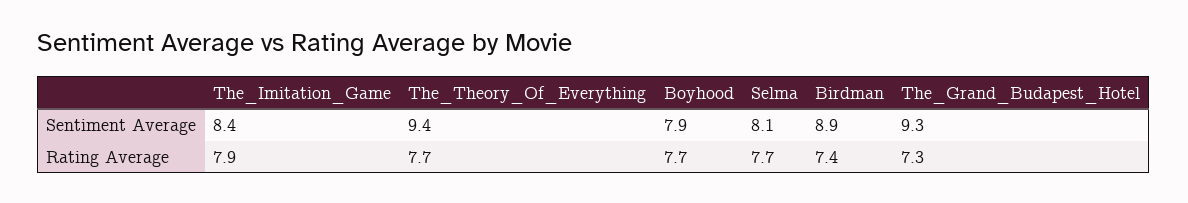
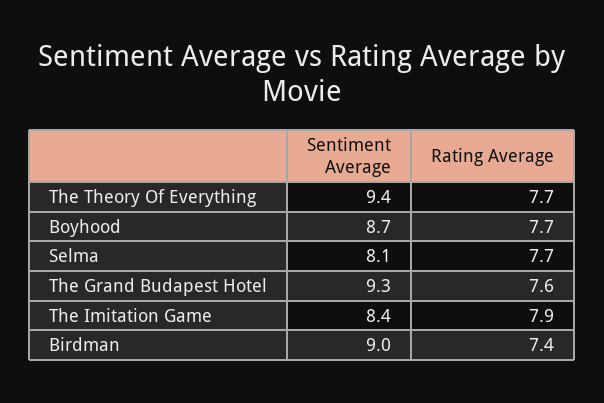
Boyhood, Sentiment Average: 7.9 -> 8.7
Birdman, Sentiment Average: 8.9 -> 9
The_Grand_Budapest_Hotel, Rating Average: 7.3 -> 7.6

